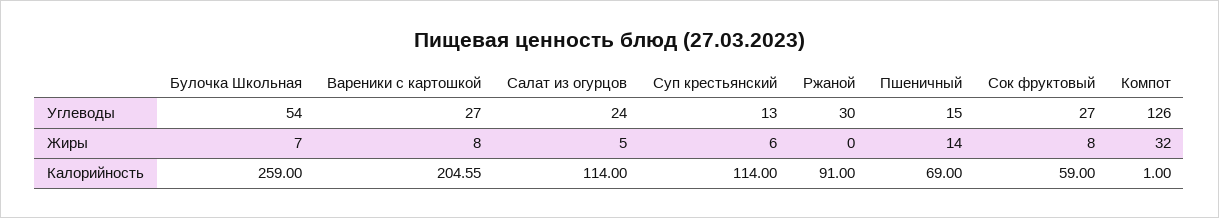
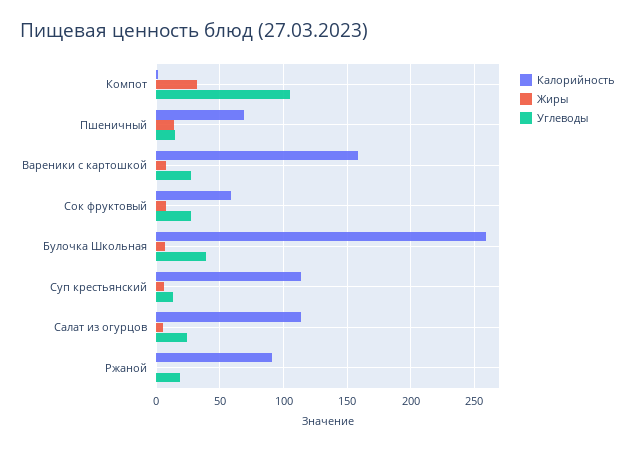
Углеводы, Булочка Школьная: 54 -> 40
Углеводы, Ржаной: 30 -> 20
Углеводы, Компот: 126 -> 105
Калорийность, Вареники с картошкой: 204.55 -> 160

